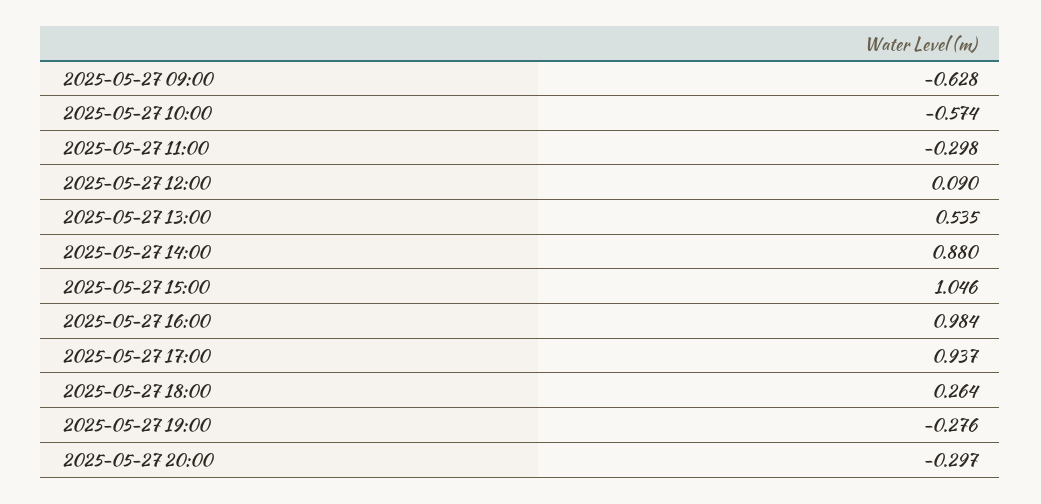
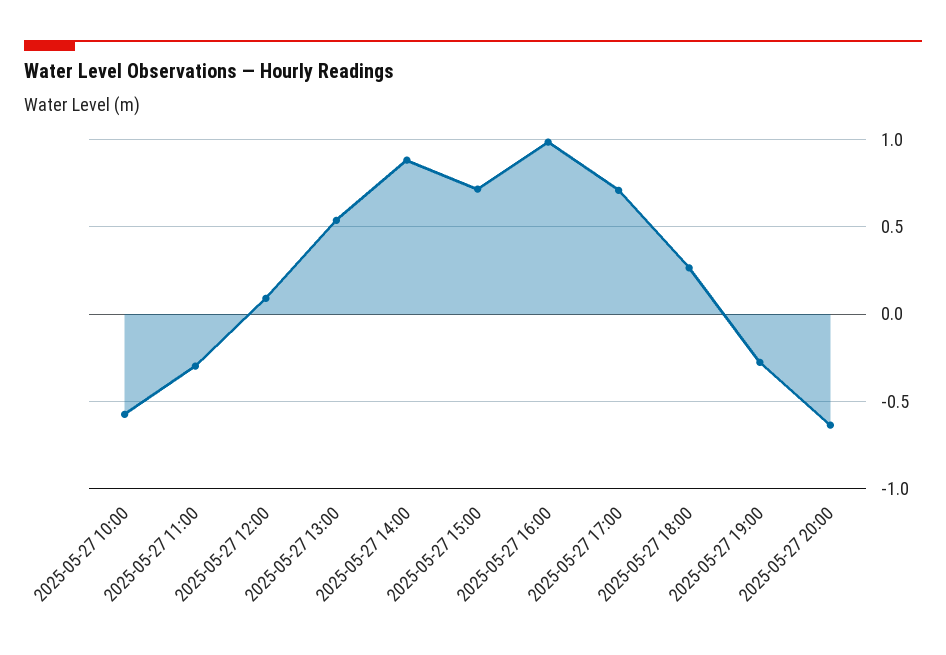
2025-05-27 09:00: -0.628 -> none
2025-05-27 15:00: 1.046 -> 0.7
2025-05-27 17:00: 0.937 -> 0.7
2025-05-27 20:00: -0.297 -> -0.65

